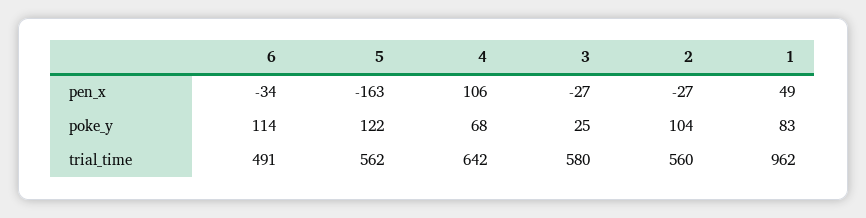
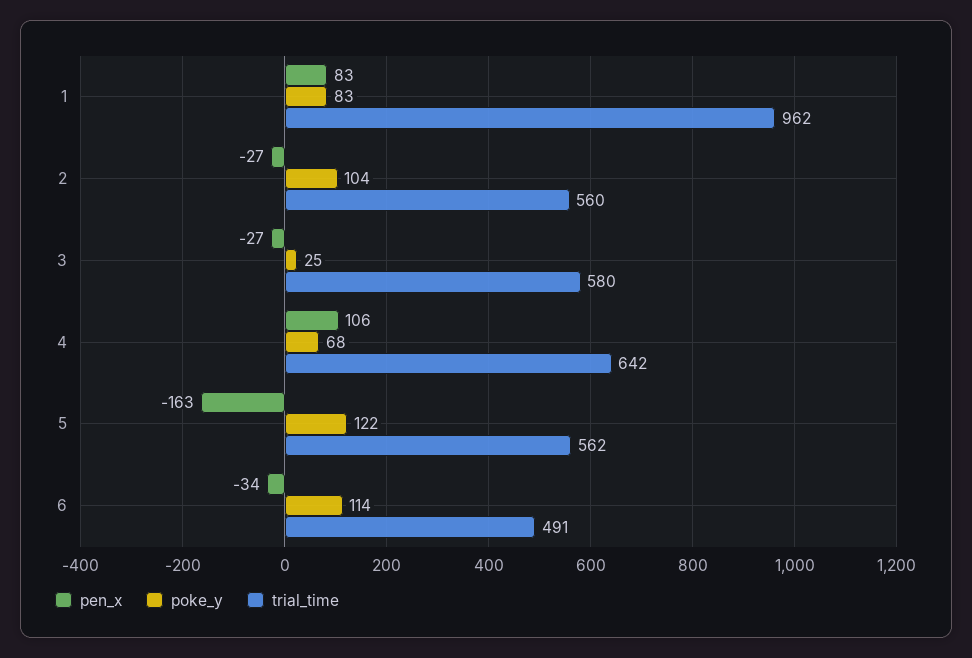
pen_x, 1: 49 -> 83

